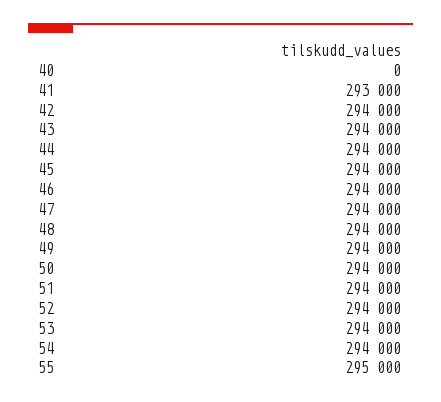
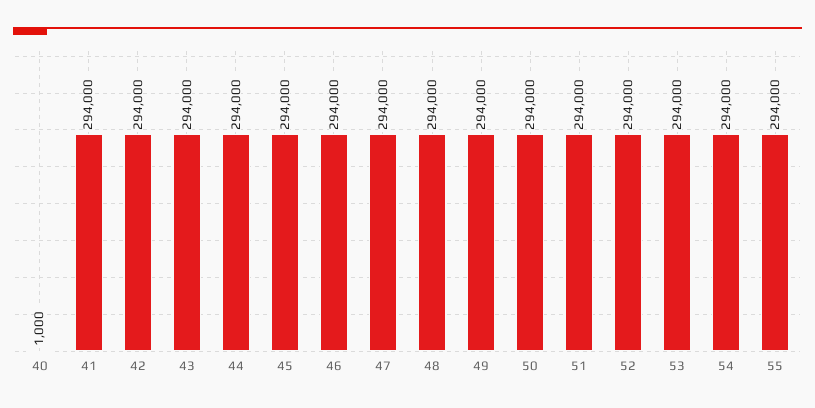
40: 0 -> 1000
41: 293000 -> 294000
55: 295000 -> 294000

